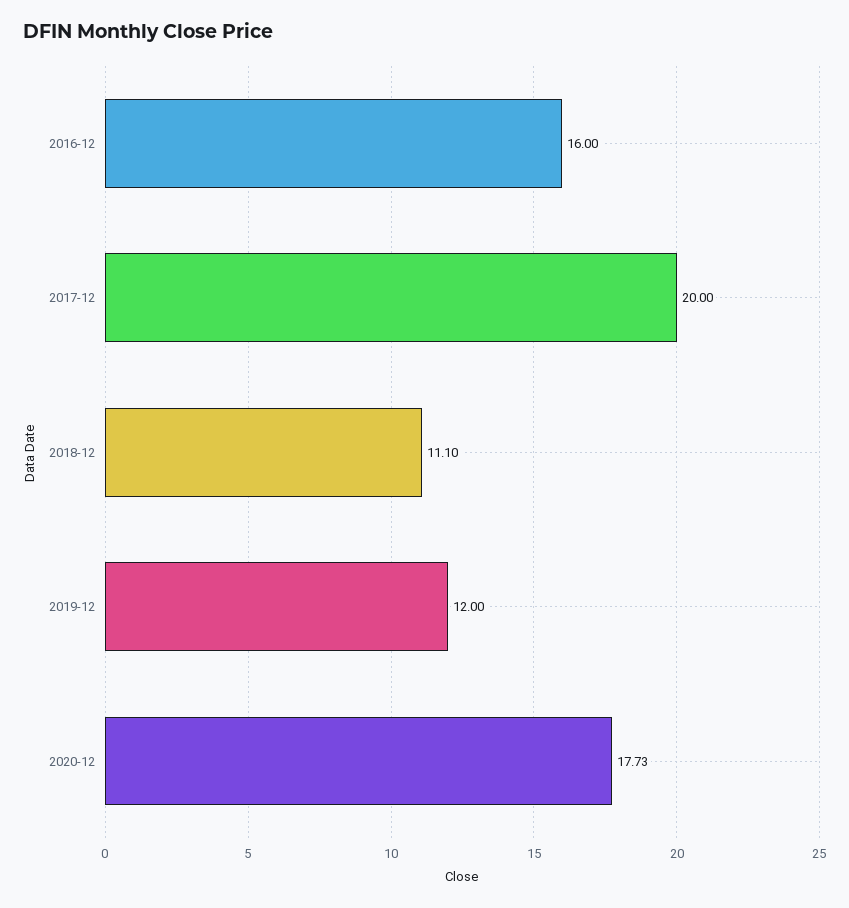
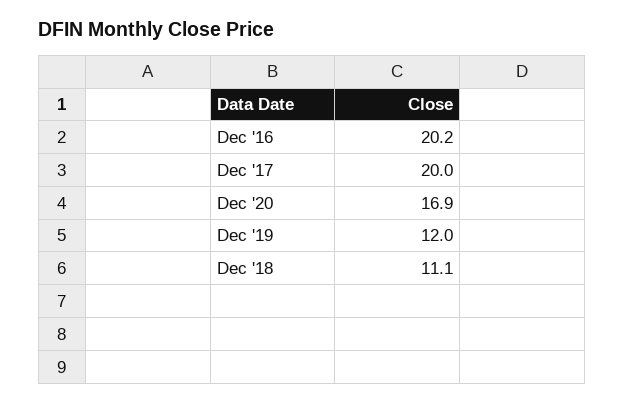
2016-12: 16 -> 20.2
2020-12: 17.73 -> 16.9

